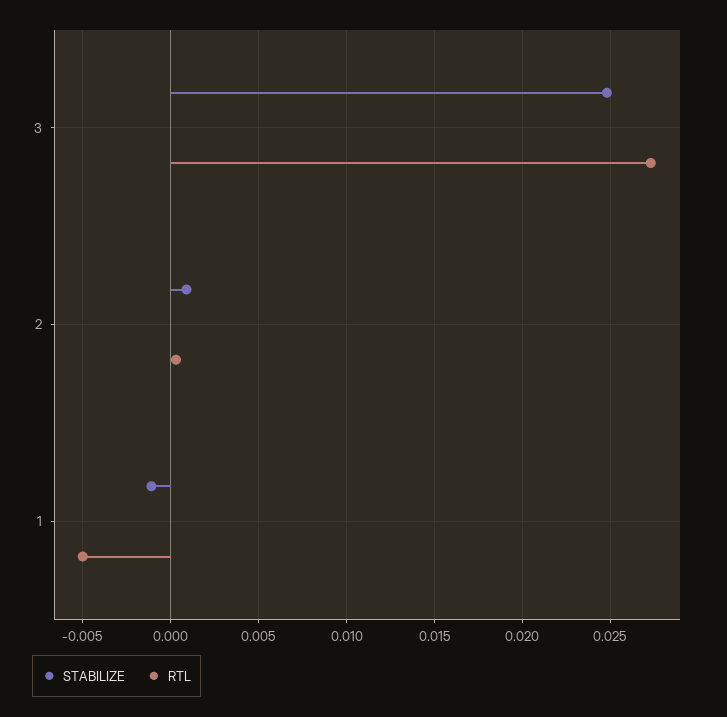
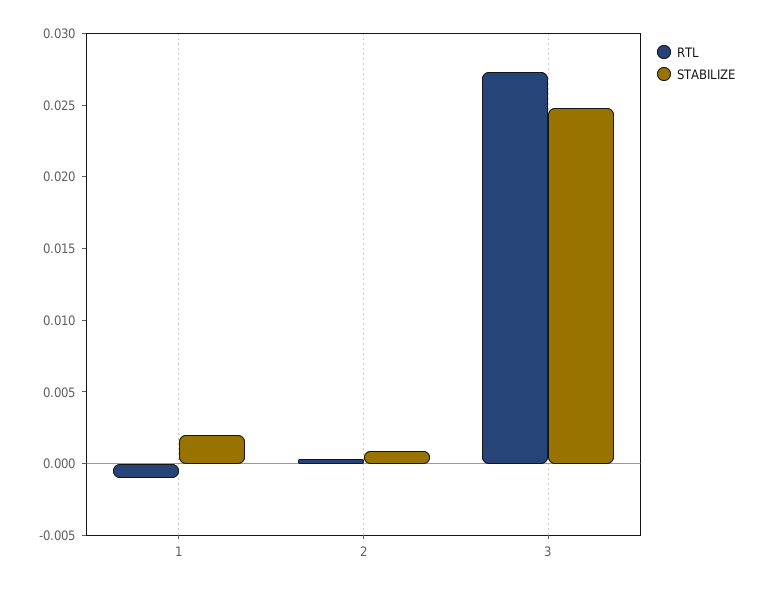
STABILIZE, 1: -0.001 -> 0.002
RTL, 1: -0.005 -> -0.001

